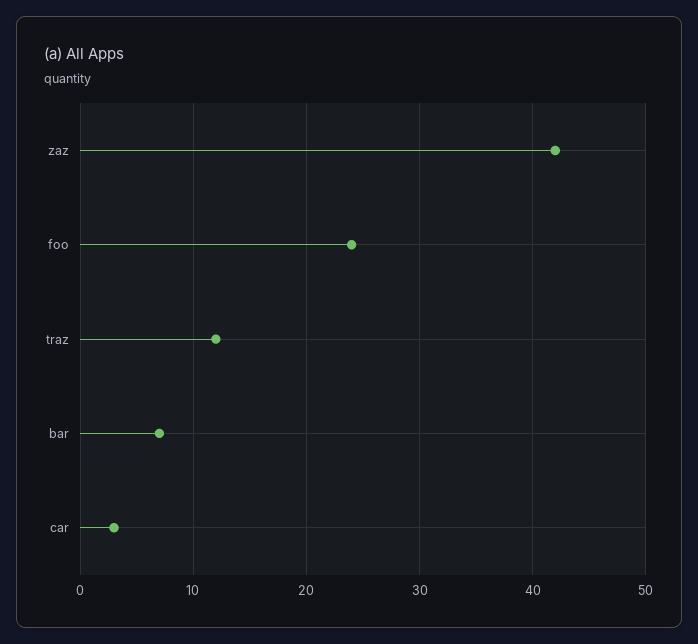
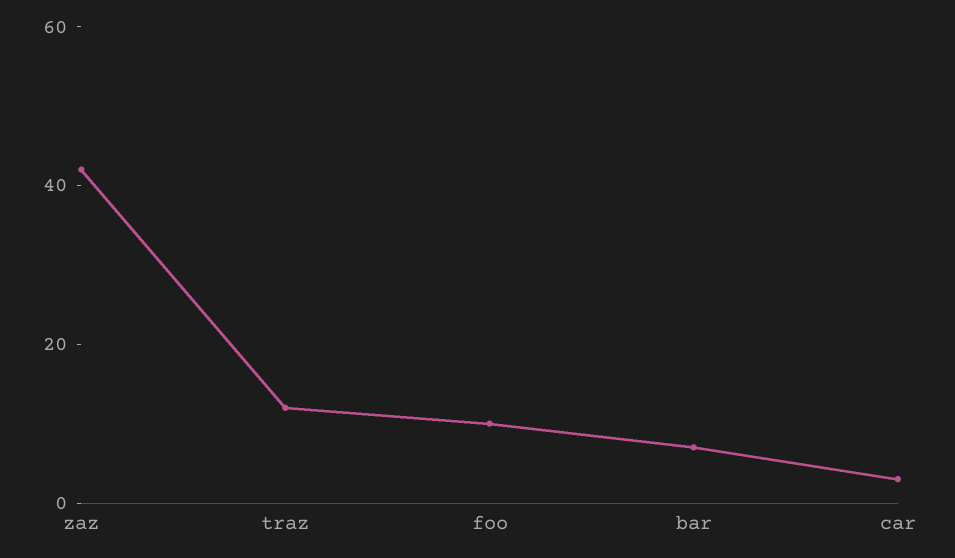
foo: 24 -> 10

